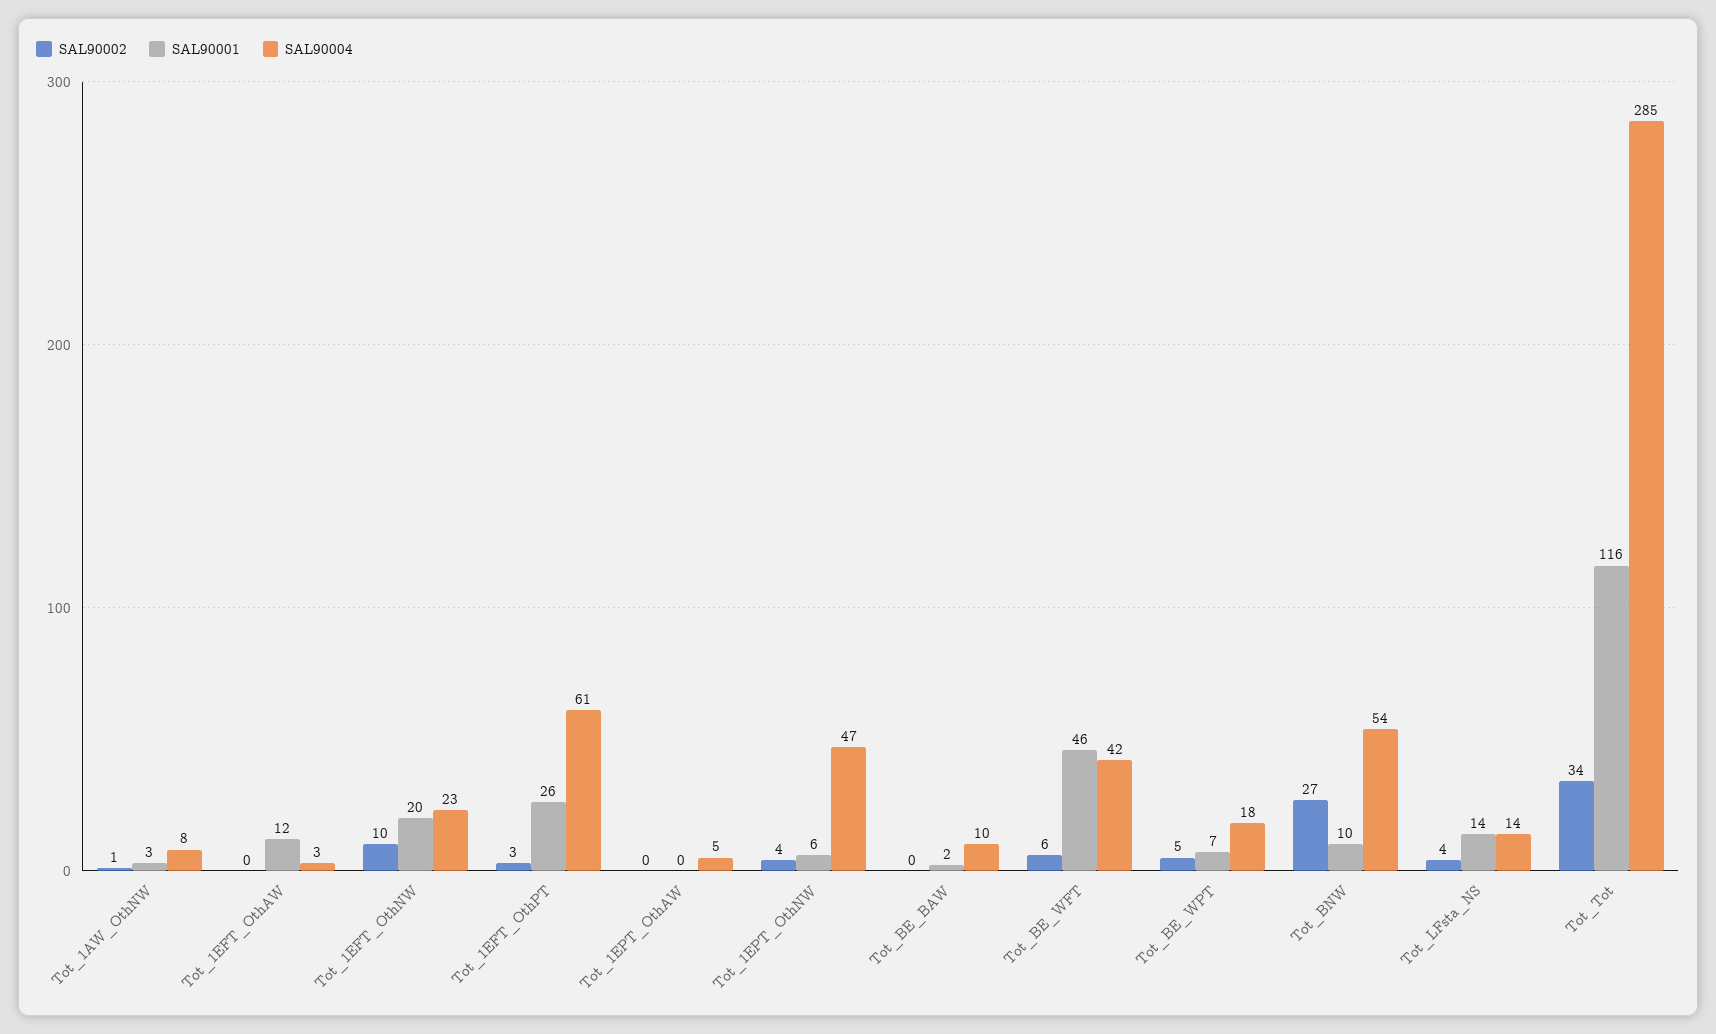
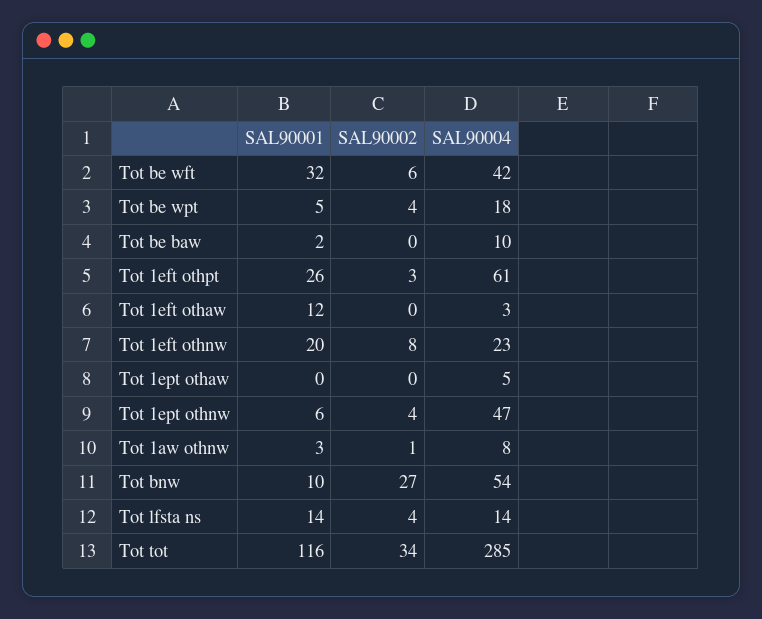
SAL90002, Tot_1EFT_OthNW: 10 -> 8
SAL90001, Tot_BE_WFT: 46 -> 32
SAL90002, Tot_BE_WPT: 5 -> 4
SAL90001, Tot_BE_WPT: 7 -> 5

